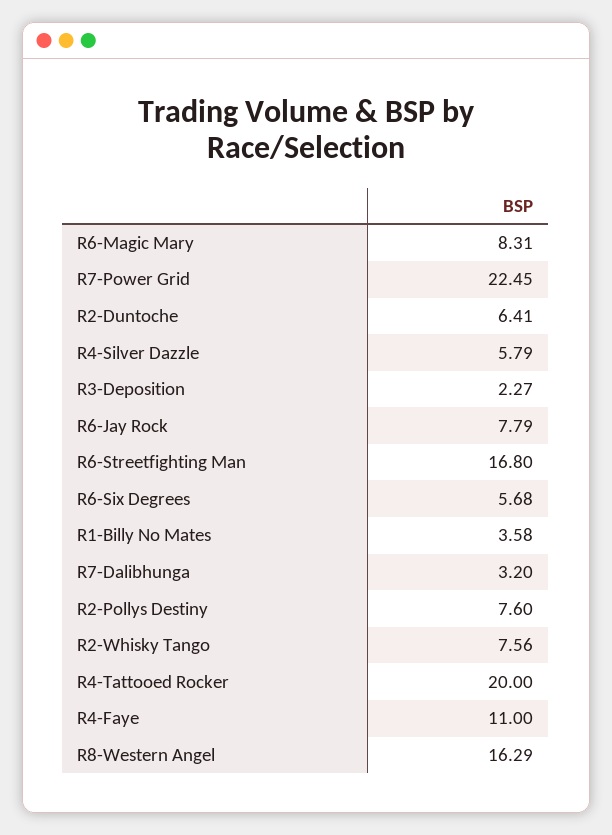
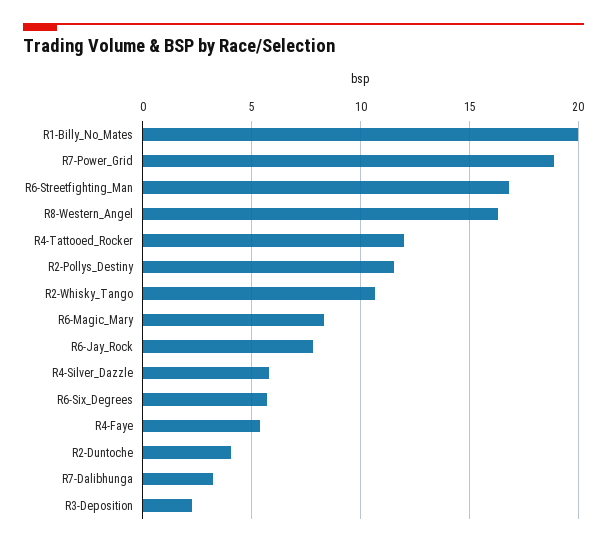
R7-Power Grid: 22.45 -> 19
R2-Duntoche: 6.41 -> 4
R1-Billy No Mates: 3.58 -> 20
R2-Pollys Destiny: 7.6 -> 11.5
R2-Whisky Tango: 7.56 -> 10.5
R4-Tattooed Rocker: 20 -> 12
R4-Faye: 11 -> 5.5

